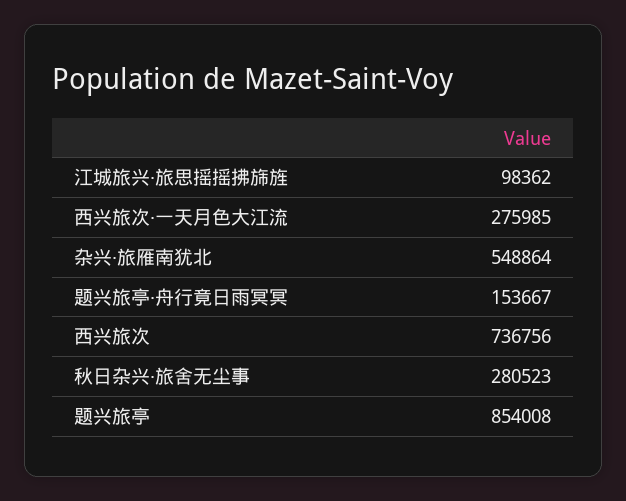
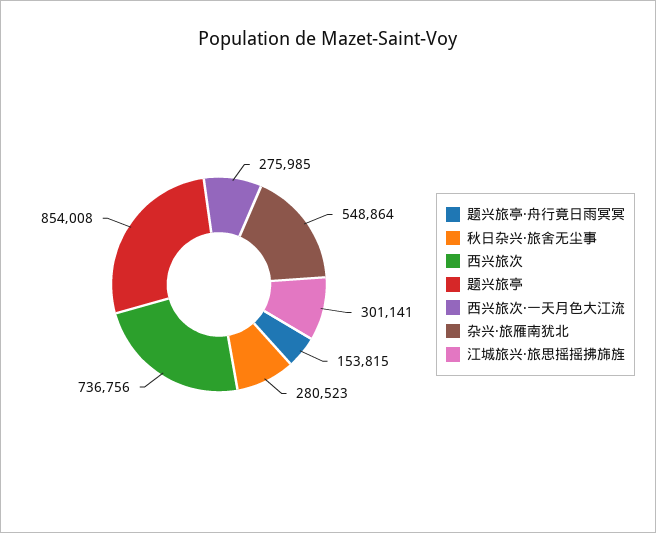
江城旅兴·旅思摇摇拂旆旌: 98362 -> 301141
题兴旅亭·舟行竟日雨冥冥: 153667 -> 153815

